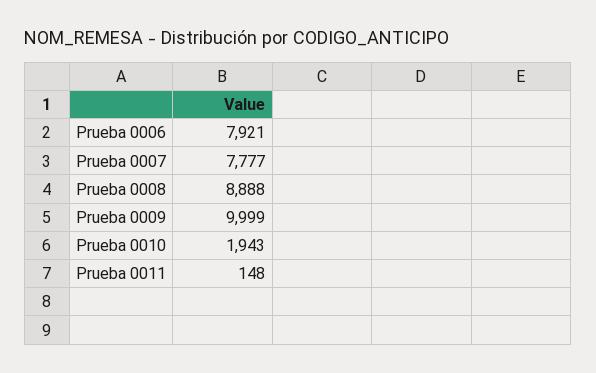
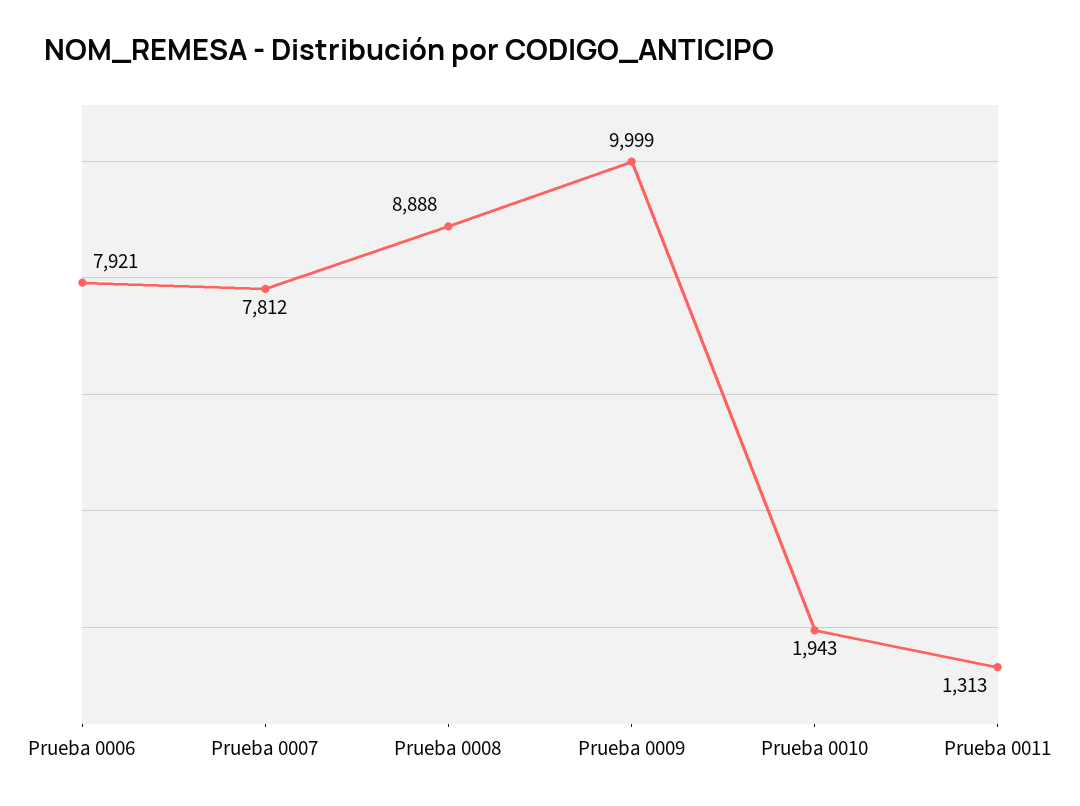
Prueba 0007: 7777 -> 7812
Prueba 0011: 148 -> 1313

